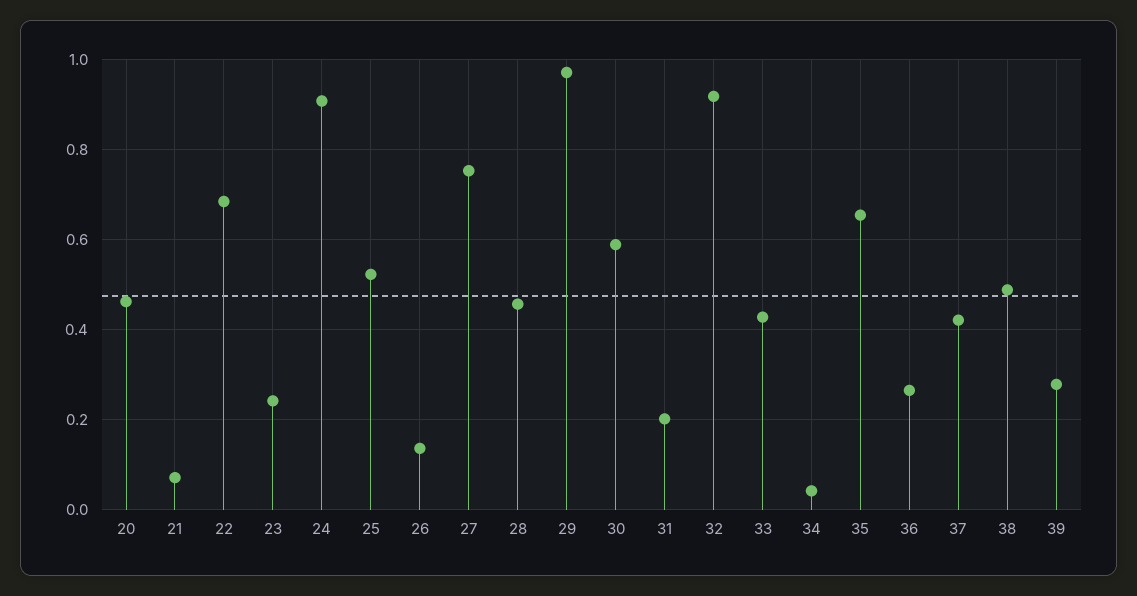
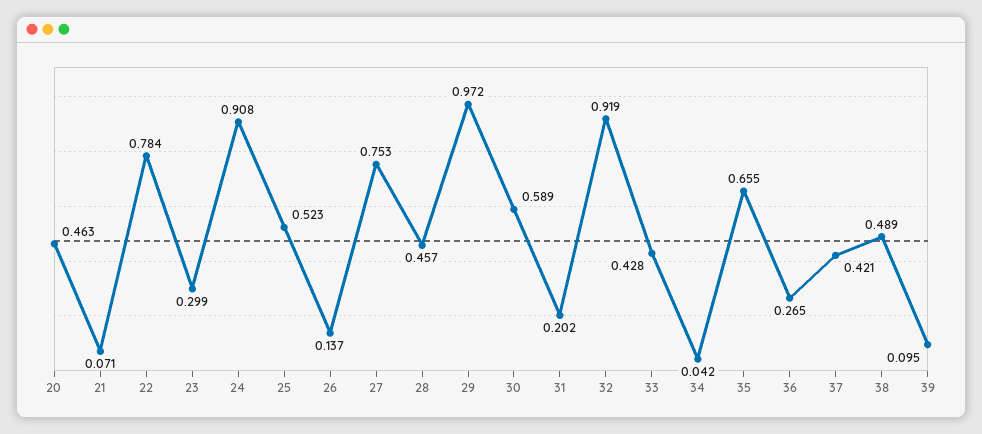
22: 0.68 -> 0.784
23: 0.24 -> 0.299
39: 0.28 -> 0.095

